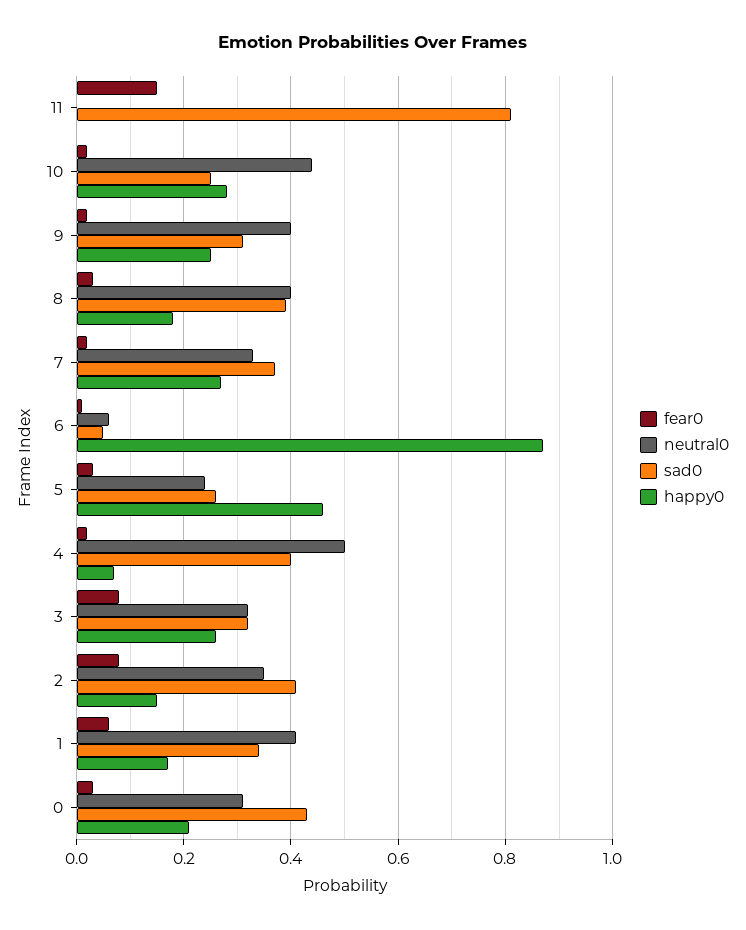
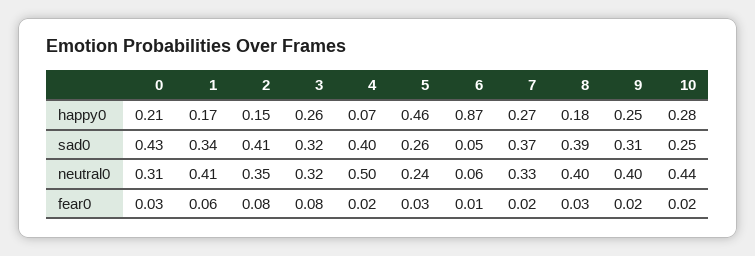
fear0, 11: 0.15 -> none
neutral0, 11: 0 -> none
sad0, 11: 0.8 -> none
happy0, 11: 0 -> none

